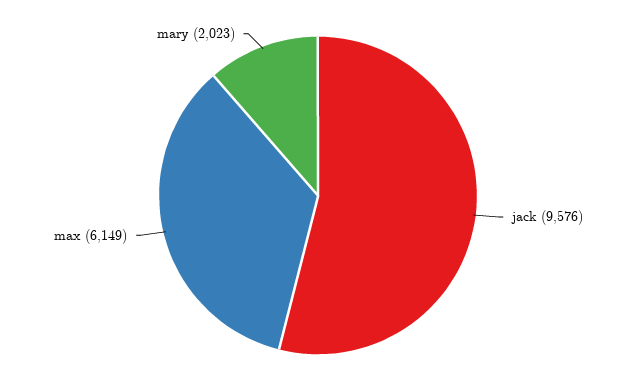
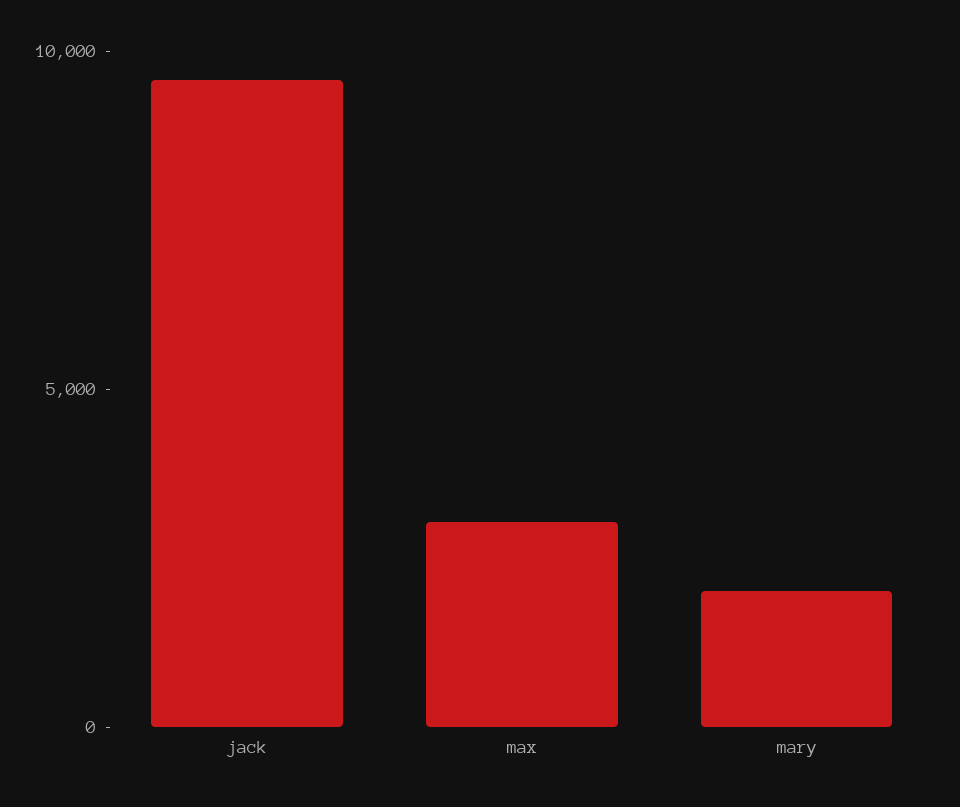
max: 6149 -> 3000

